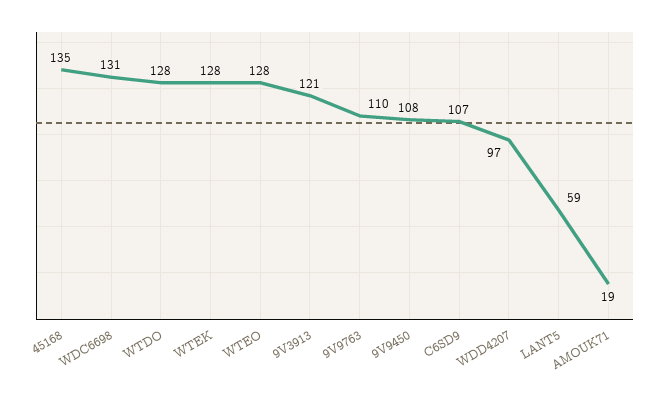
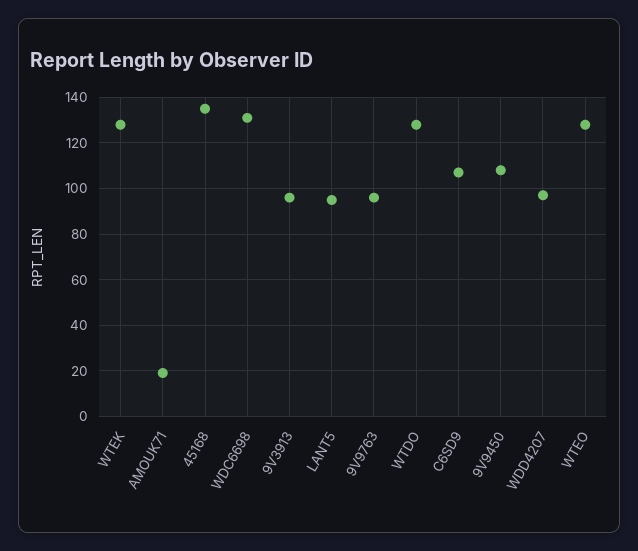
9V3913: 121 -> 95
9V9763: 110 -> 95
LANT5: 59 -> 95

